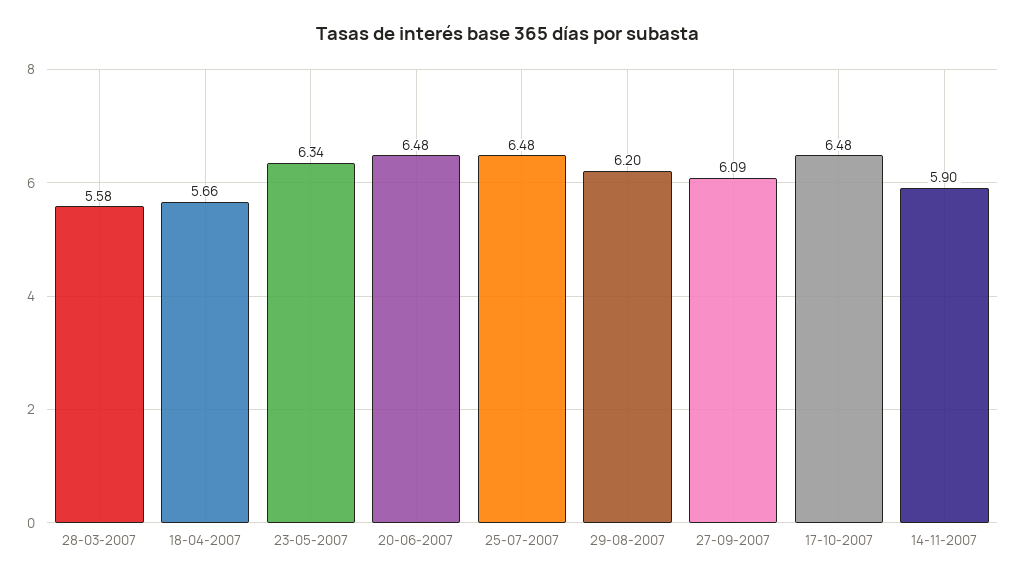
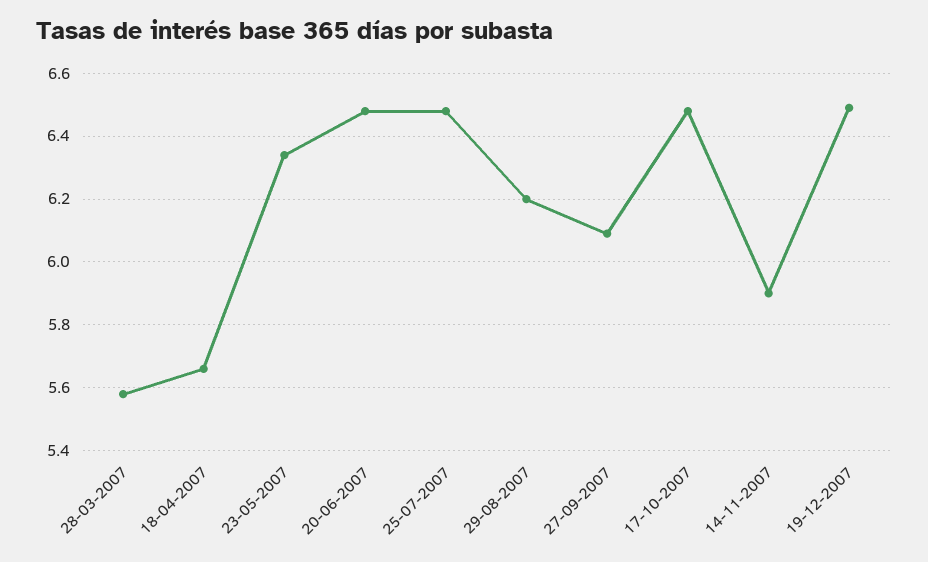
19-12-2007: none -> 6.5

